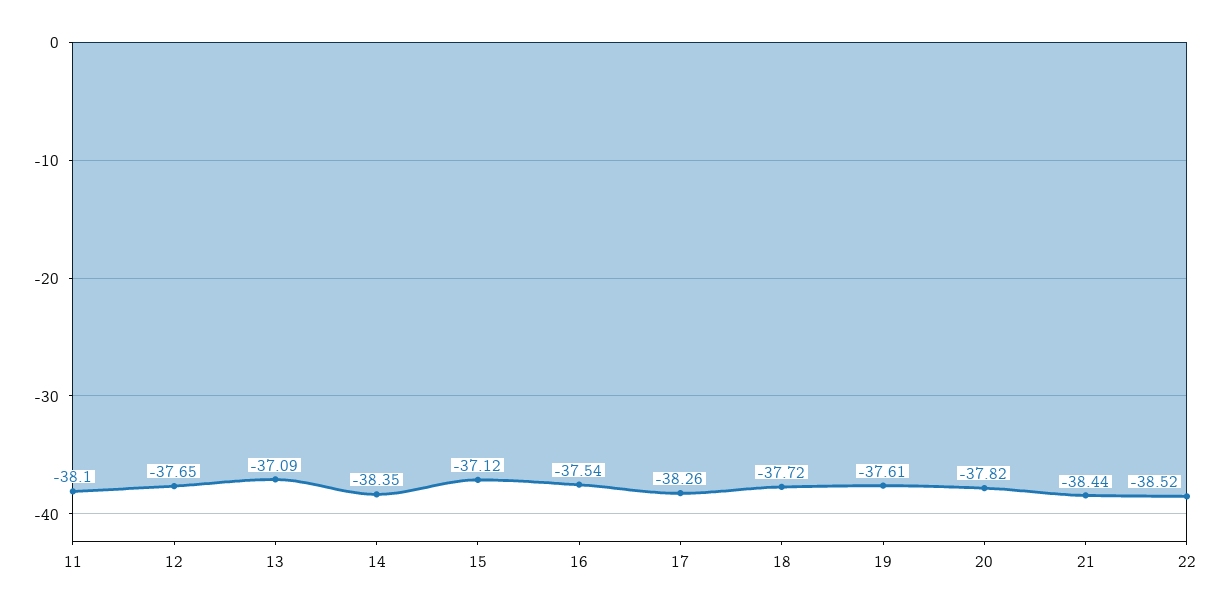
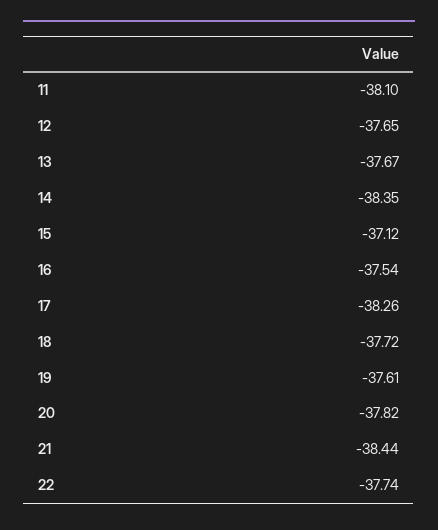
13: -37.09 -> -37.67
22: -38.52 -> -37.74

